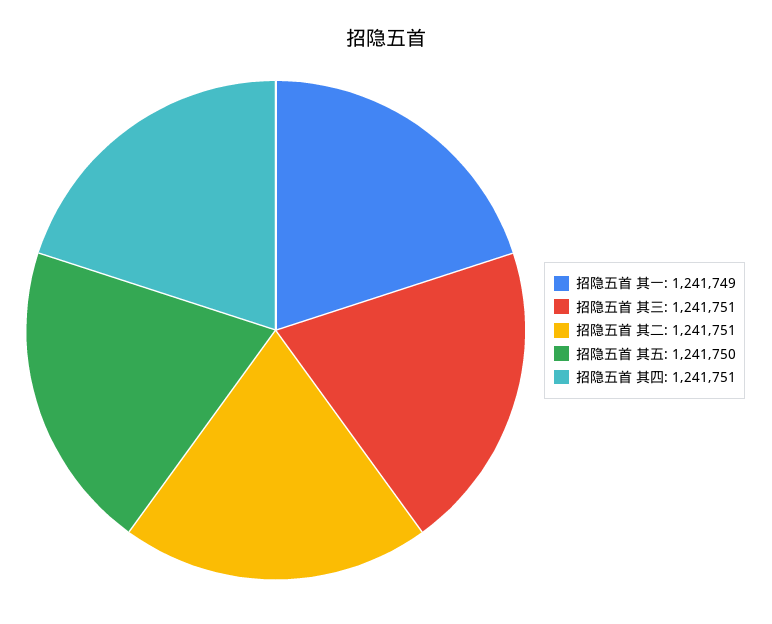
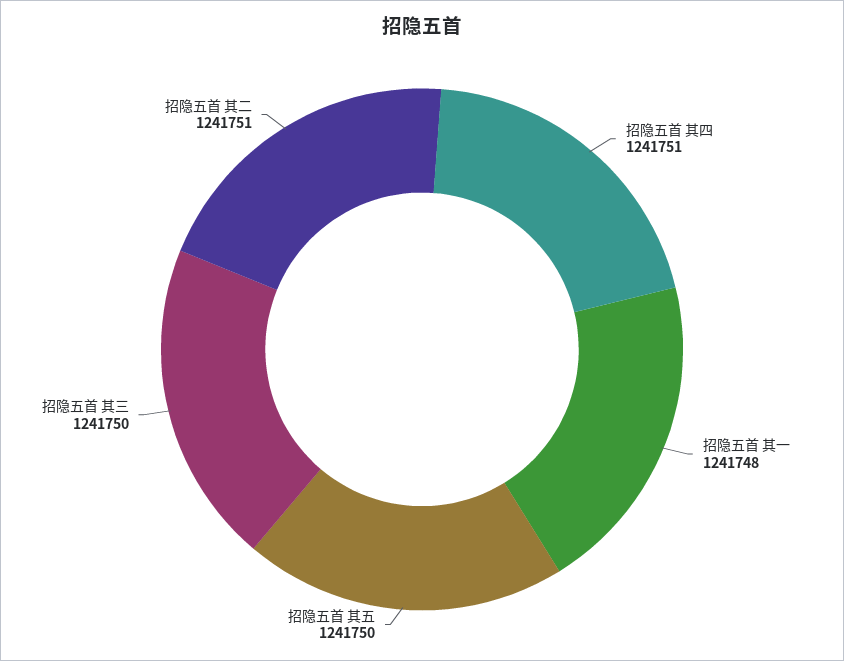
招隐五首 其一: 1241749 -> 1241748
招隐五首 其三: 1241751 -> 1241750

